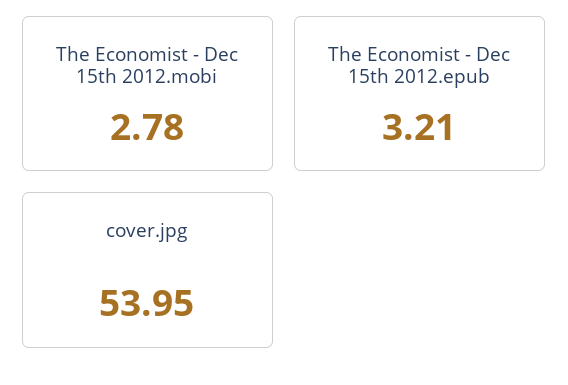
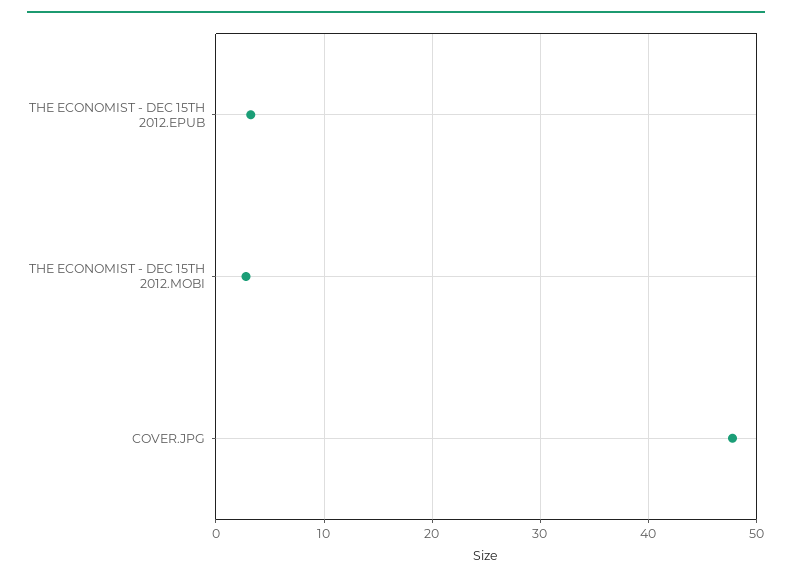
cover.jpg: 53.95 -> 48

